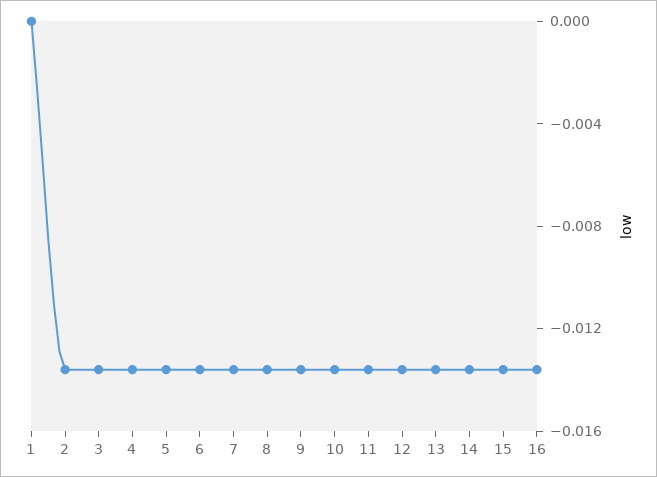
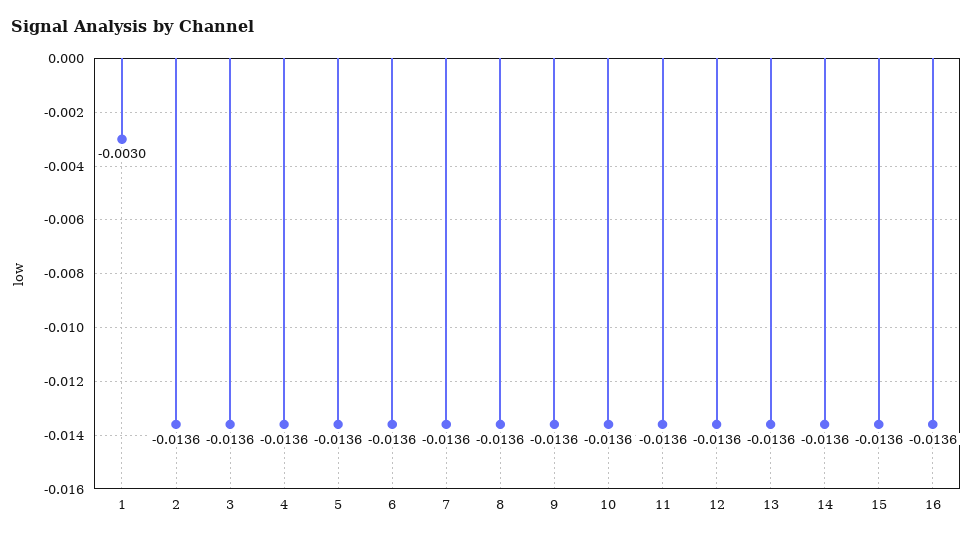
1: 0 -> -0.003

